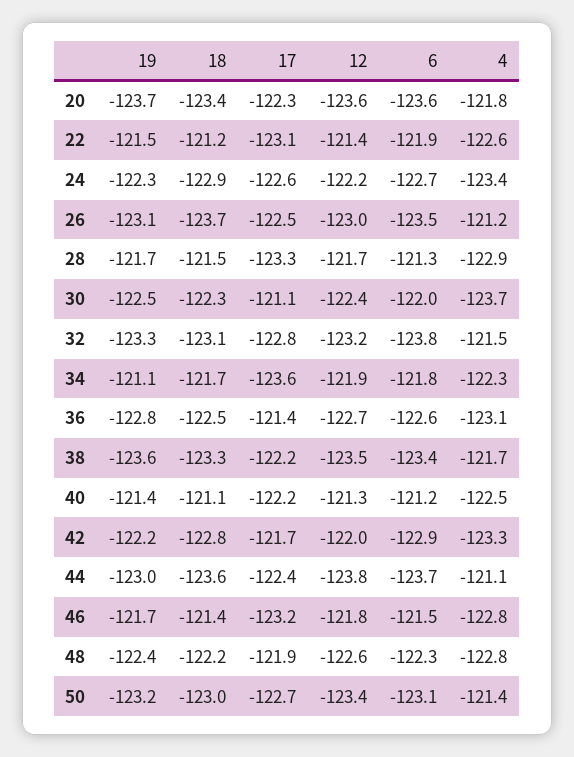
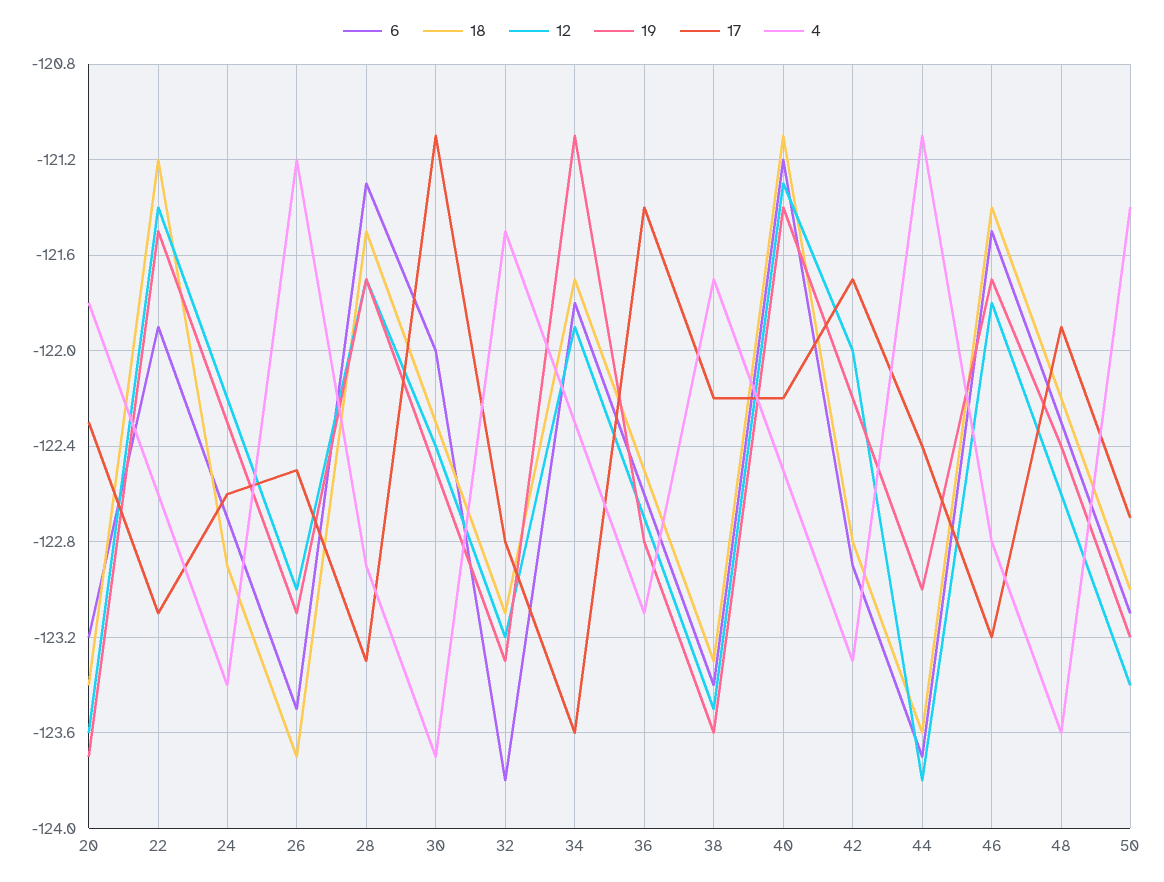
6, 20: -123.6 -> -123.2
4, 48: -122.8 -> -123.6

